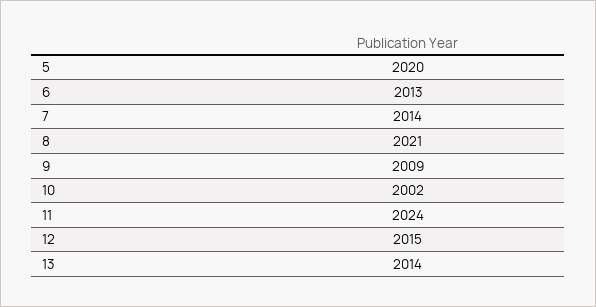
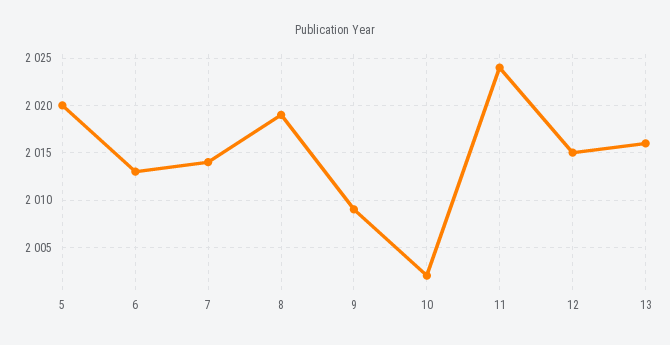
8: 2021 -> 2019
13: 2014 -> 2016

